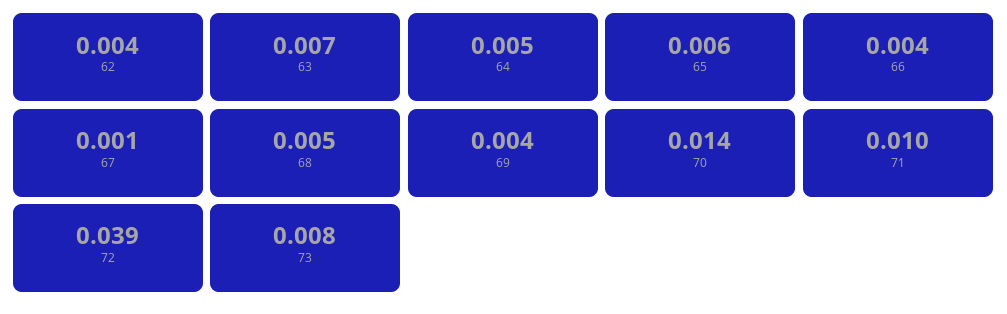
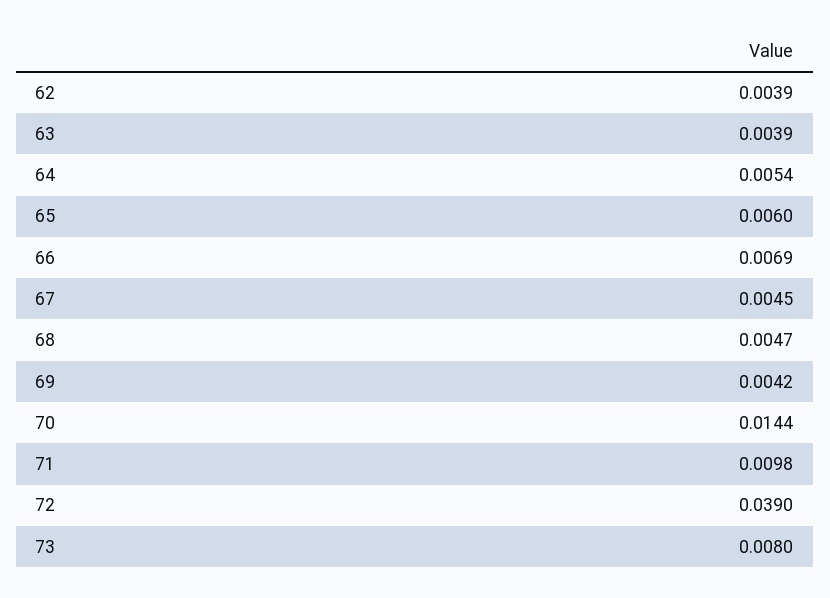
63: 0.007 -> 0.0039
66: 0.004 -> 0.0069
67: 0.001 -> 0.0045

